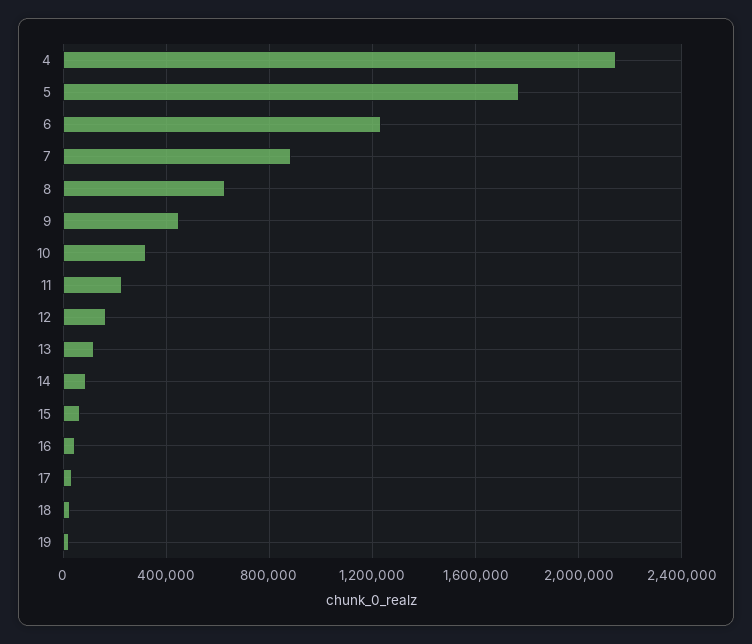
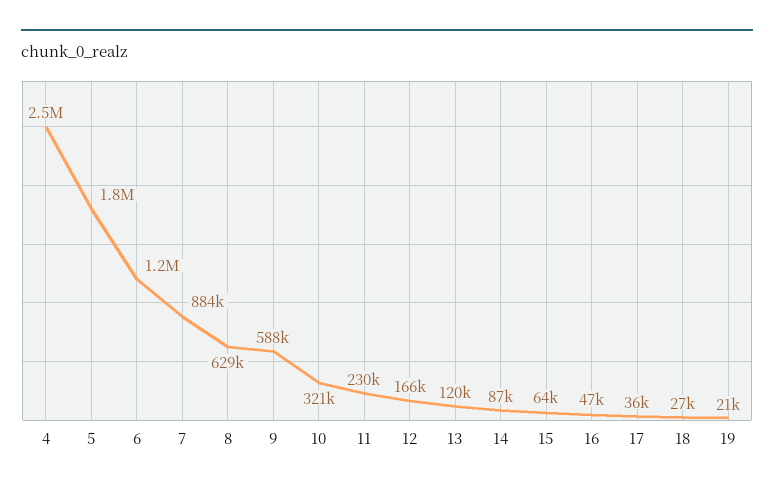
4: 2150000 -> 2500000
9: 450000 -> 588000

